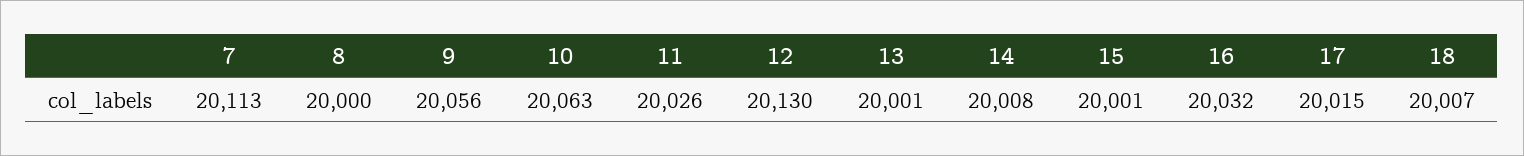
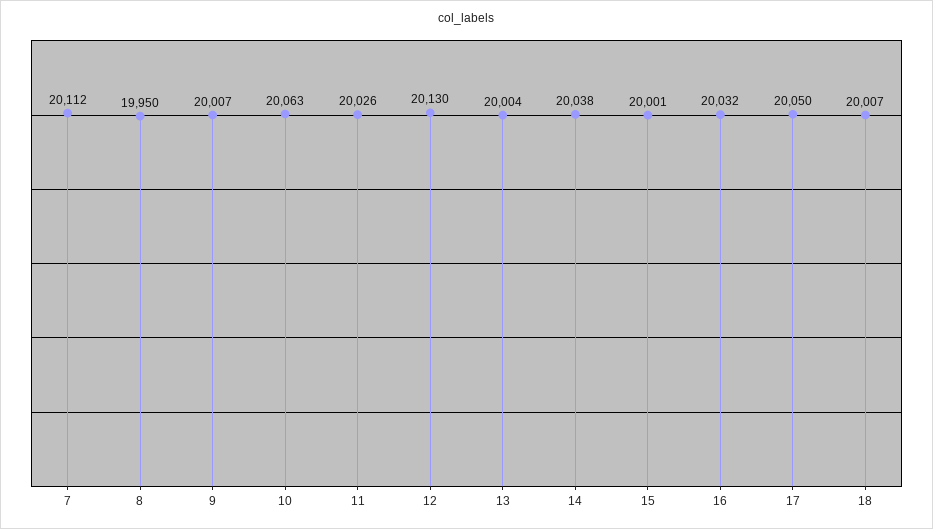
7: 20113 -> 20112
8: 20000 -> 19950
9: 20056 -> 20007
13: 20001 -> 20004
14: 20008 -> 20038
17: 20015 -> 20050

